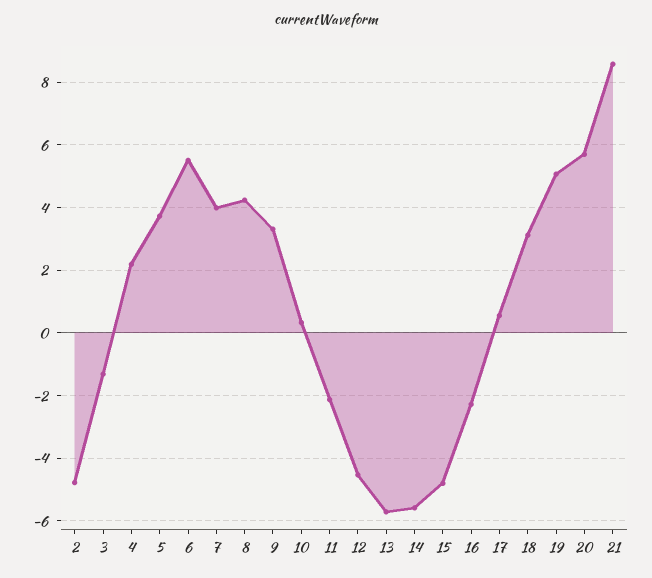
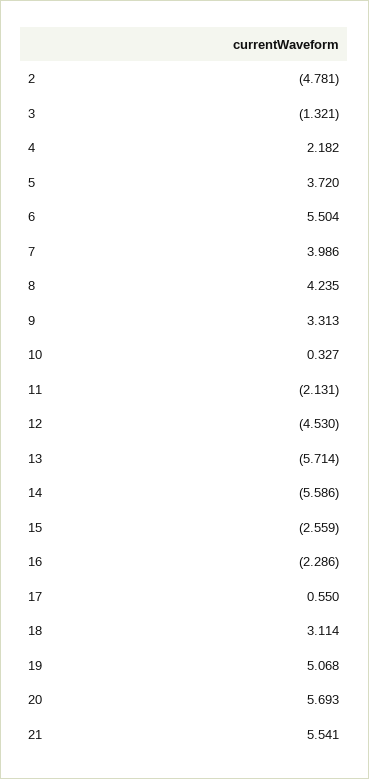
15: -4.8 -> -2.559
21: 8.6 -> 5.541

